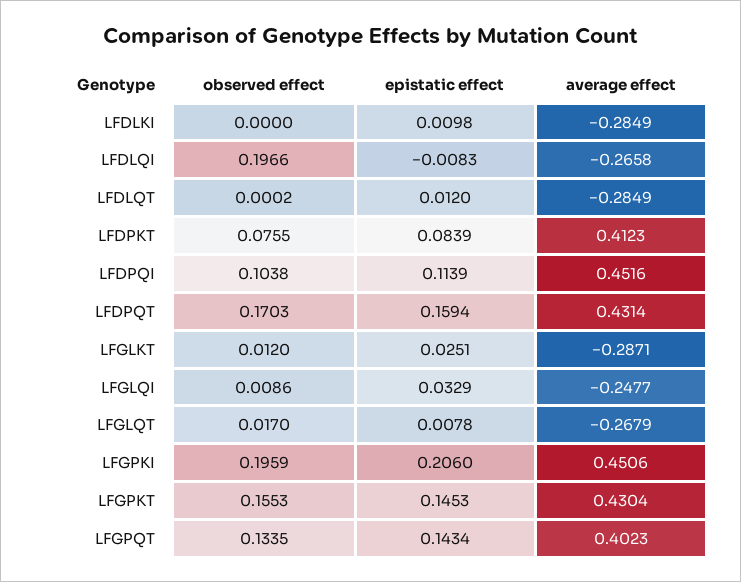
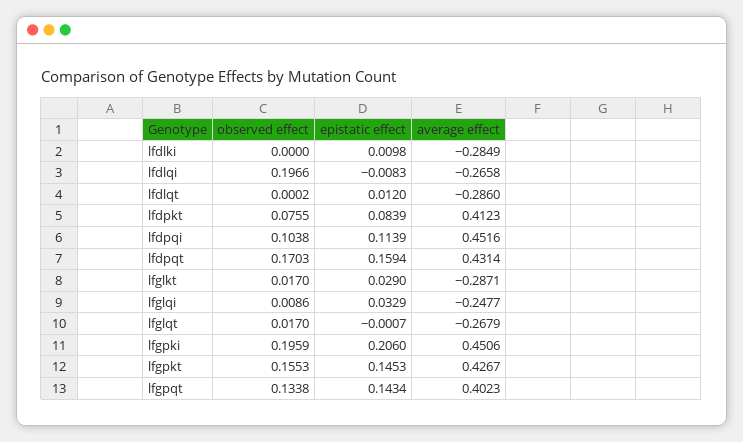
average effect, LFDLQT: -0.2849 -> -0.286
observed effect, LFGLKT: 0.012 -> 0.017
epistatic effect, LFGLKT: 0.0251 -> 0.029
epistatic effect, LFGLQT: 0.0078 -> -0.0007
average effect, LFGPKT: 0.4304 -> 0.4267
observed effect, LFGPQT: 0.1335 -> 0.1338

